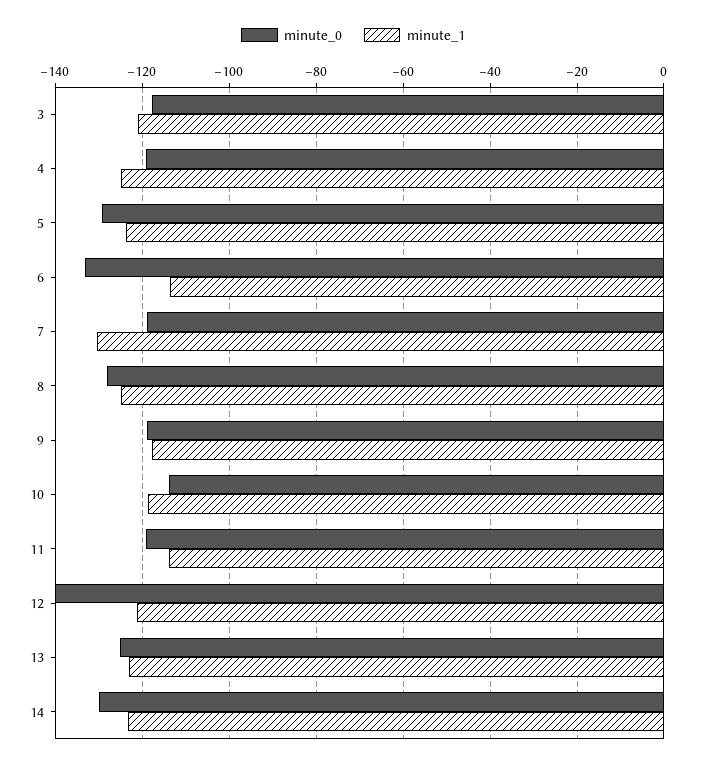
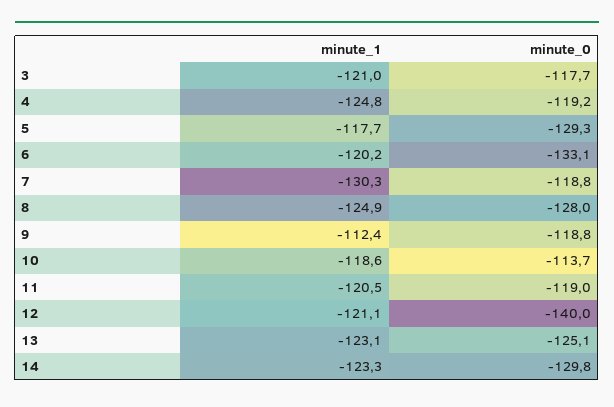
minute_1, 5: -124 -> -117.7
minute_1, 6: -114 -> -120.2
minute_1, 9: -118 -> -112.4
minute_1, 11: -114 -> -120.5

